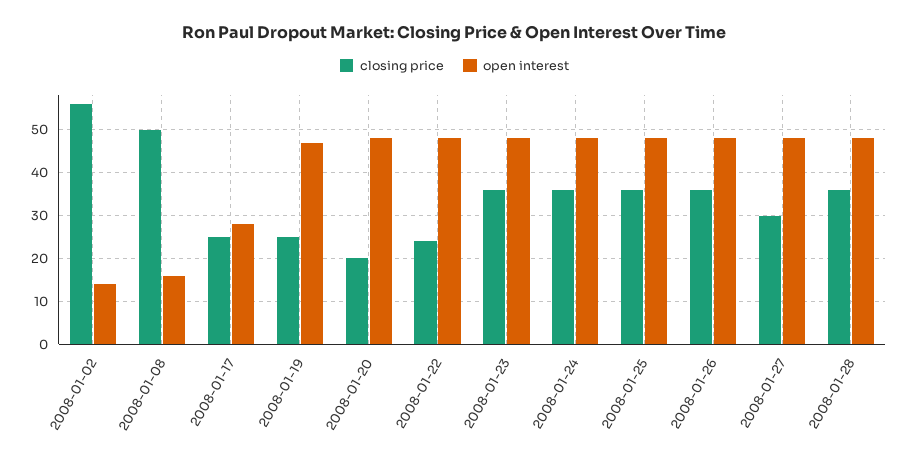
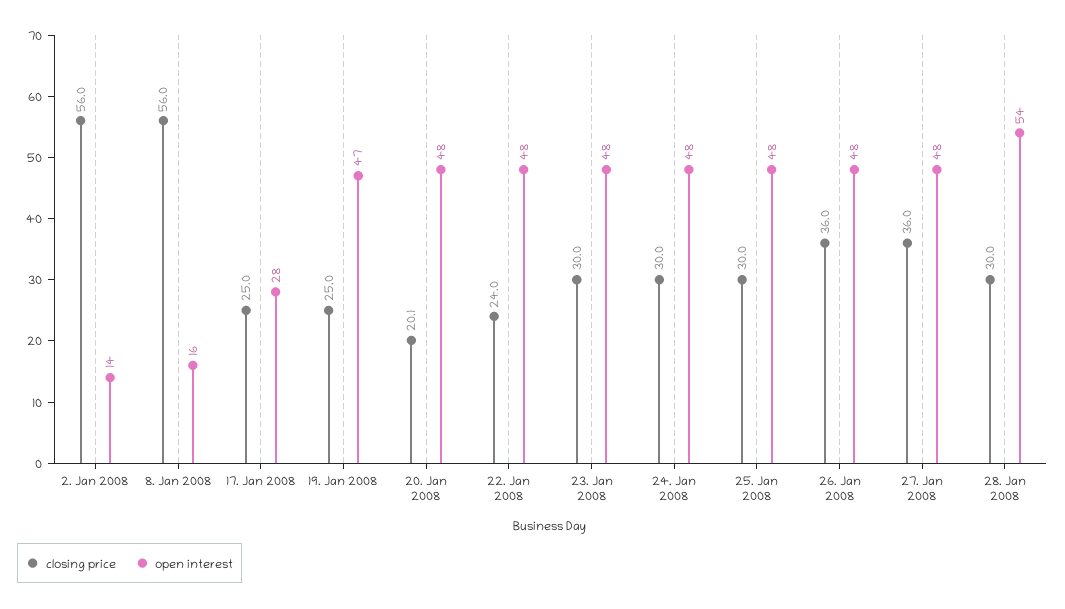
closing price, 2008-01-08: 50 -> 56
closing price, 2008-01-23: 36 -> 30
closing price, 2008-01-24: 36 -> 30
closing price, 2008-01-25: 36 -> 30
closing price, 2008-01-27: 30 -> 36
closing price, 2008-01-28: 36 -> 30
open interest, 2008-01-28: 48 -> 54

